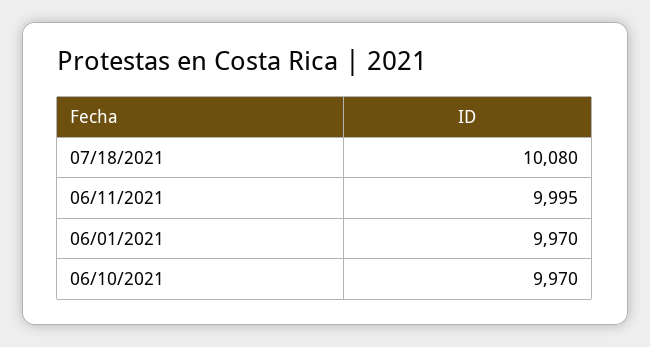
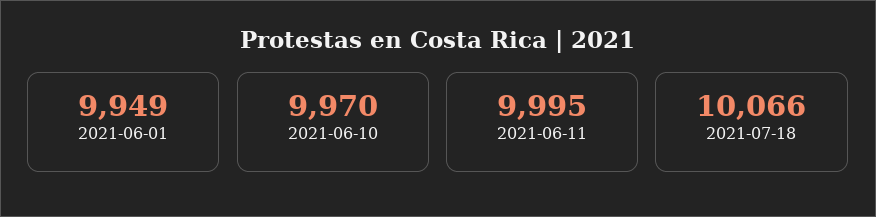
07/18/2021: 10080 -> 10066
06/01/2021: 9970 -> 9949

